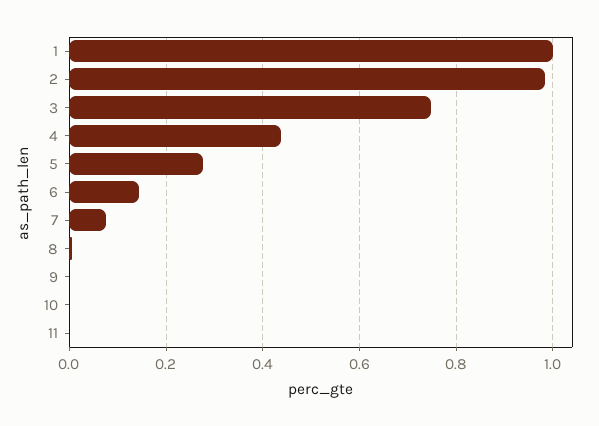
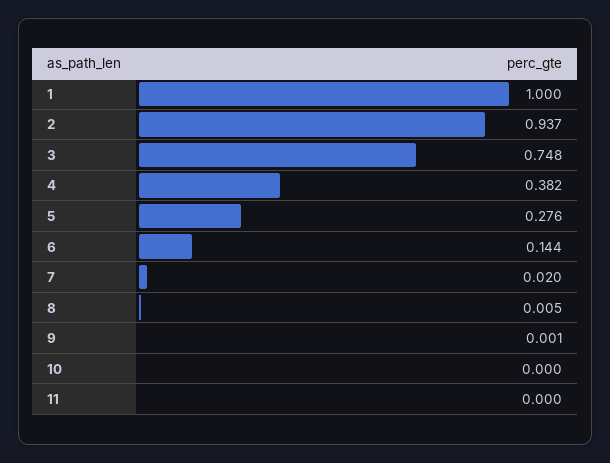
2: 0.98 -> 0.937
4: 0.44 -> 0.382
7: 0.08 -> 0.02

